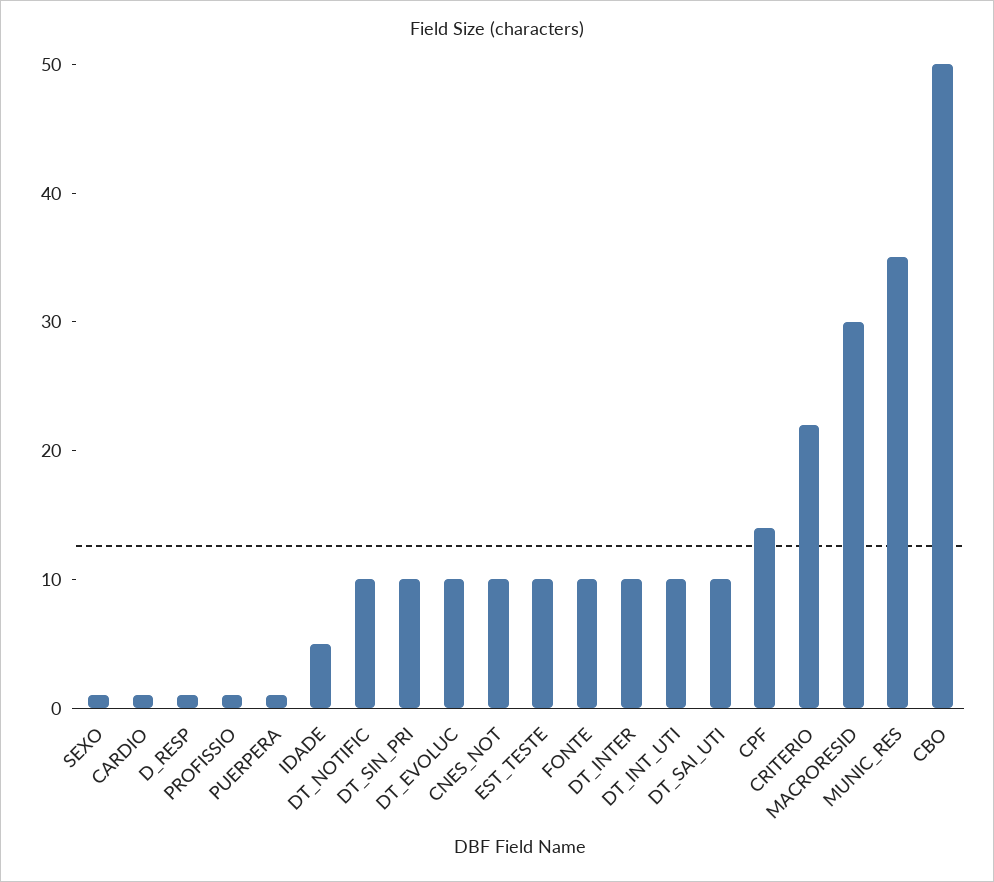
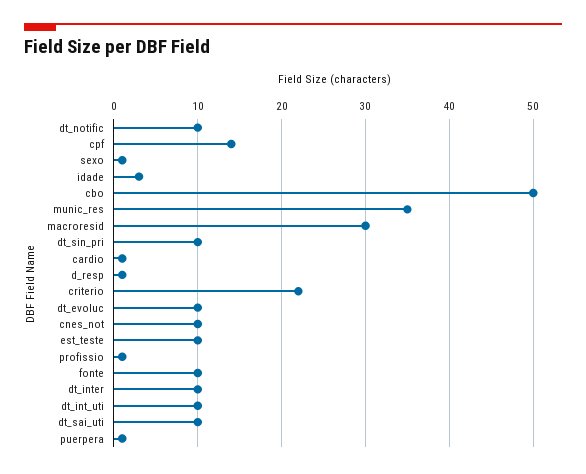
IDADE: 5 -> 3

